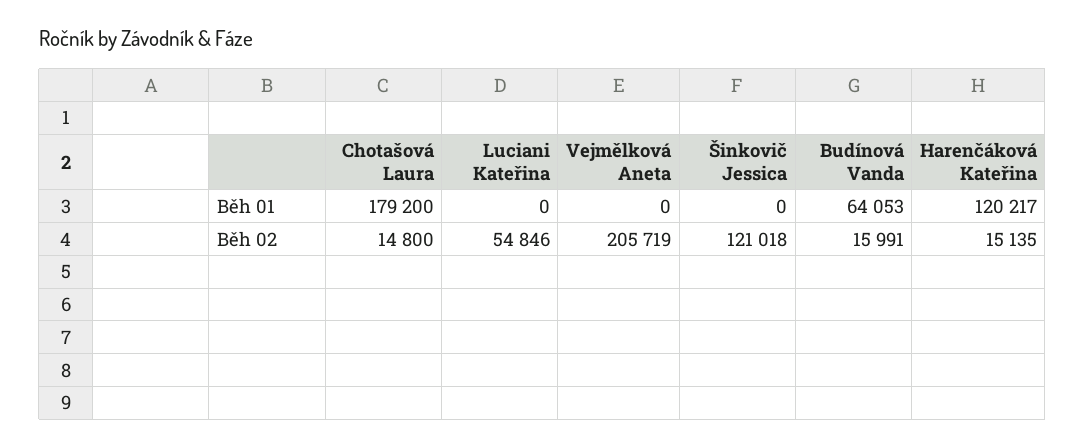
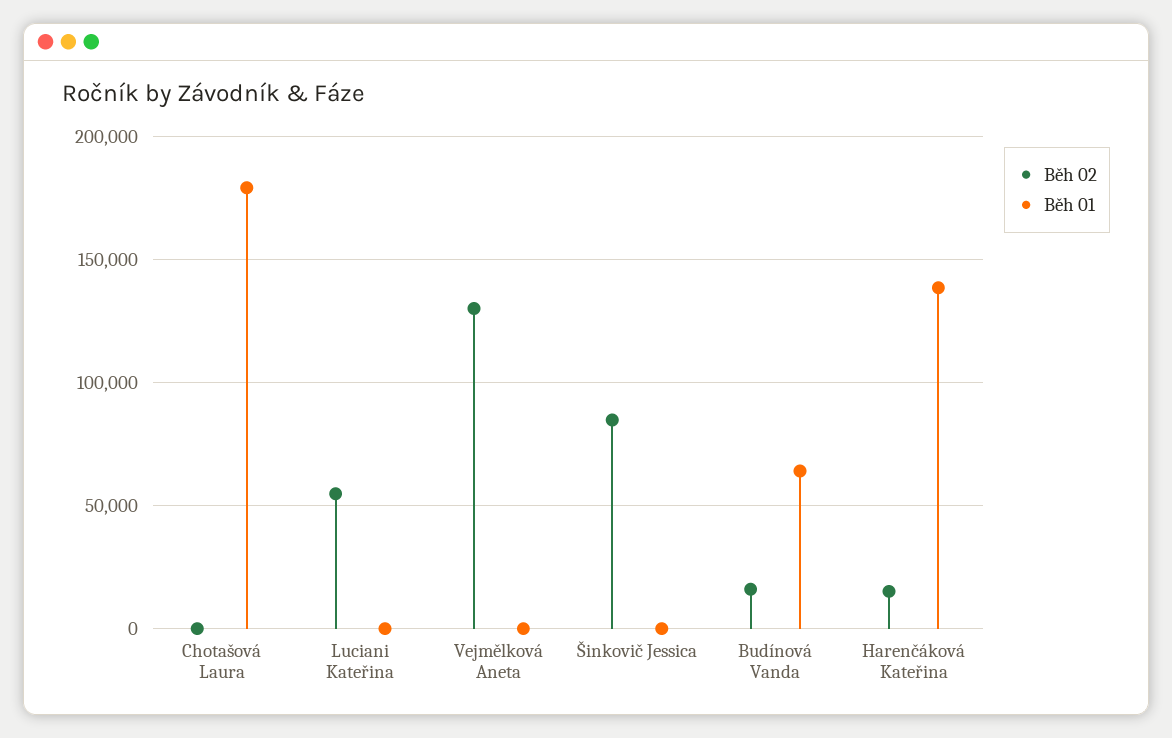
Běh 01, Harenčáková Kateřina: 120217 -> 140000
Běh 02, Chotašová Laura: 14800 -> 0
Běh 02, Vejmělková Aneta: 205719 -> 130000
Běh 02, Šinkovič Jessica: 121018 -> 85000

